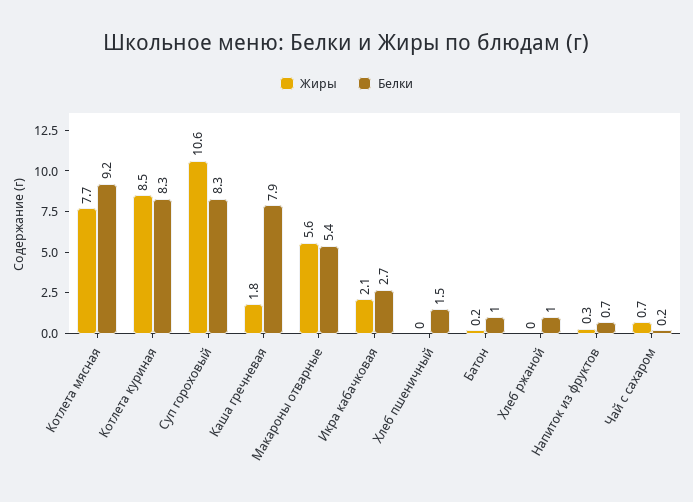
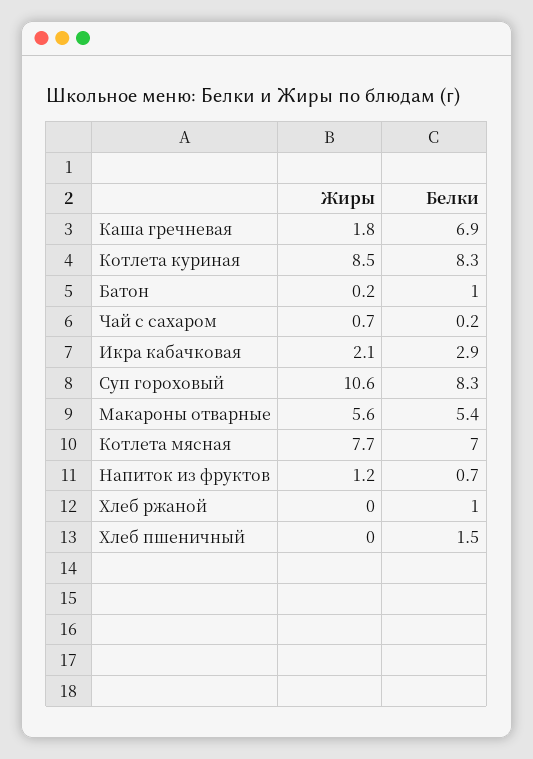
Белки, Котлета мясная: 9.2 -> 7
Белки, Каша гречневая: 7.9 -> 6.9
Белки, Икра кабачковая: 2.7 -> 2.9
Жиры, Напиток из фруктов: 0.3 -> 1.2

